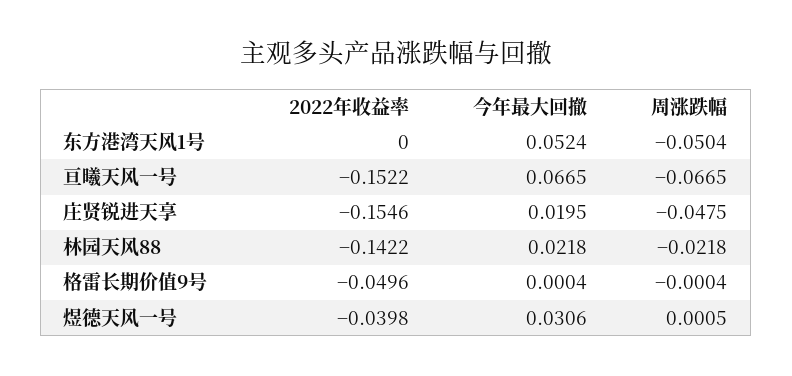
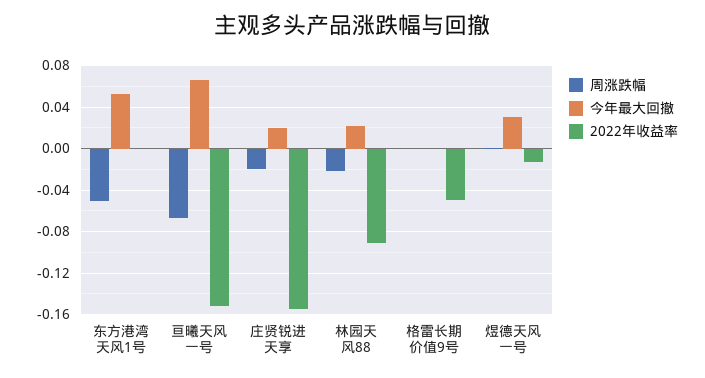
周涨跌幅, 庄贤锐进天享: -0.0475 -> -0.02
2022年收益率, 林园天风88: -0.1422 -> -0.09
2022年收益率, 煜德天风一号: -0.0398 -> -0.01

